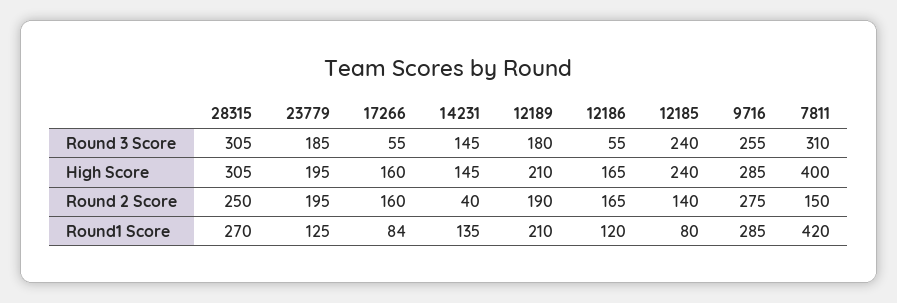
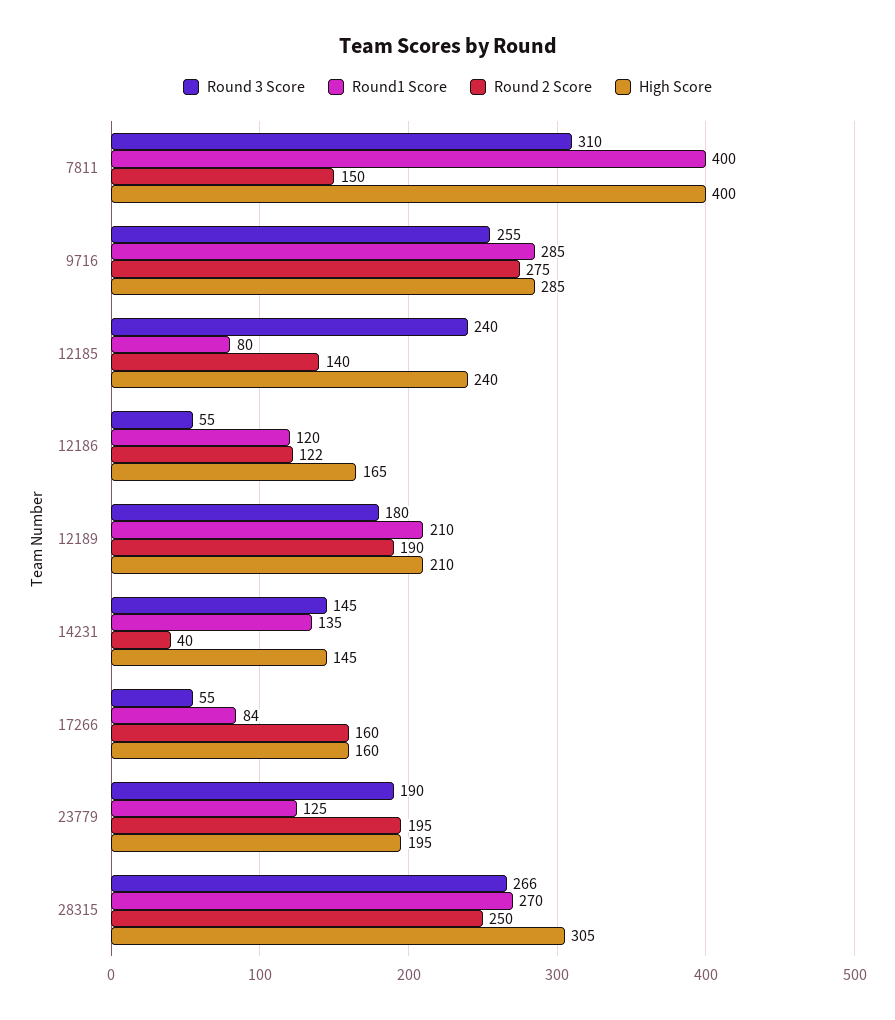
Round 3 Score, 28315: 305 -> 266
Round 3 Score, 23779: 185 -> 190
Round 2 Score, 12186: 165 -> 122
Round1 Score, 7811: 420 -> 400

